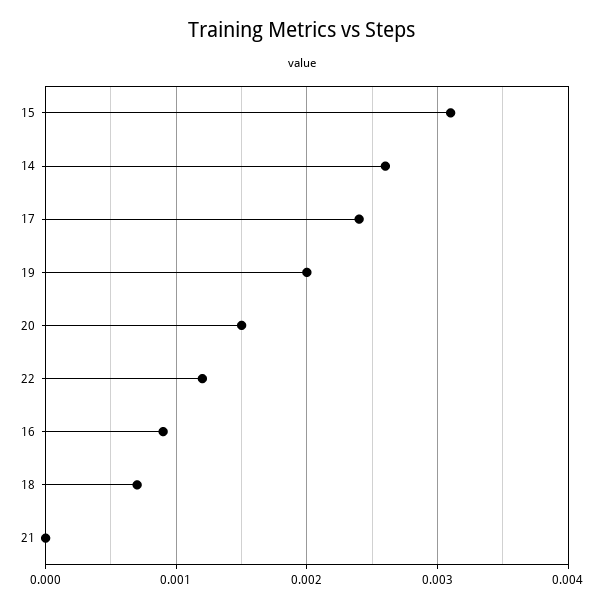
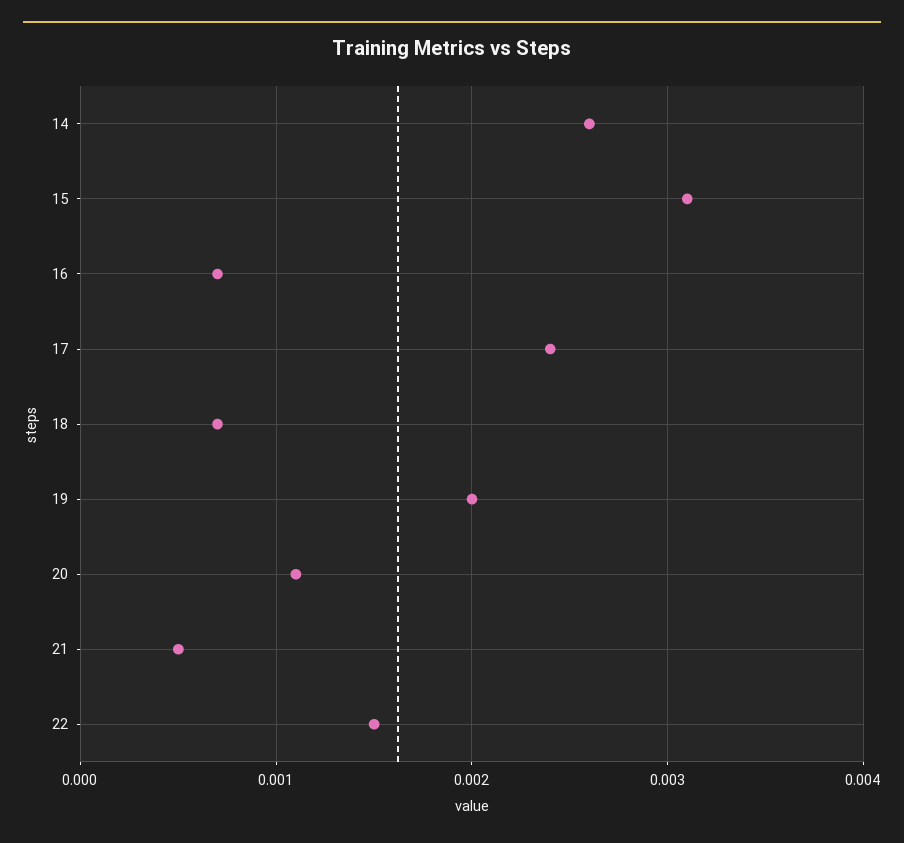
20: 0.0015 -> 0.0011
22: 0.0012 -> 0.0015
16: 0.0009 -> 0.0007
21: 0 -> 0.0005

